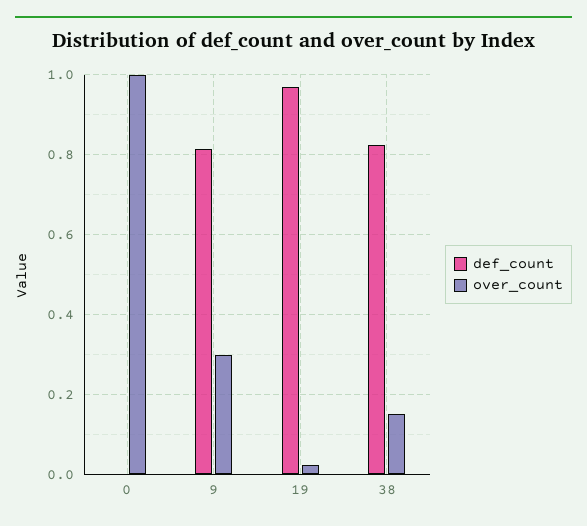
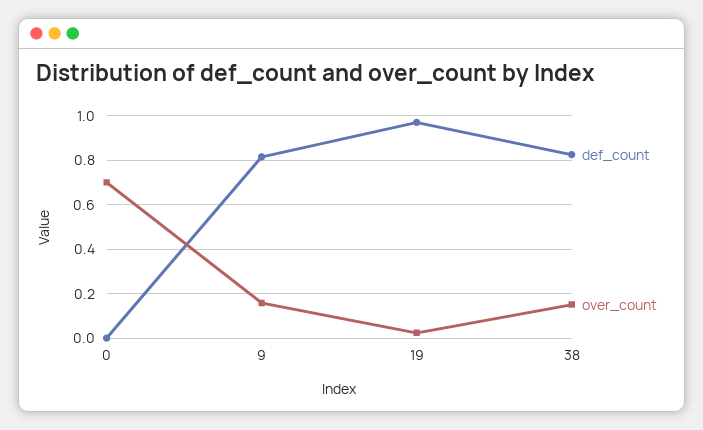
over_count, 0: 1 -> 0.7
over_count, 9: 0.3 -> 0.15

